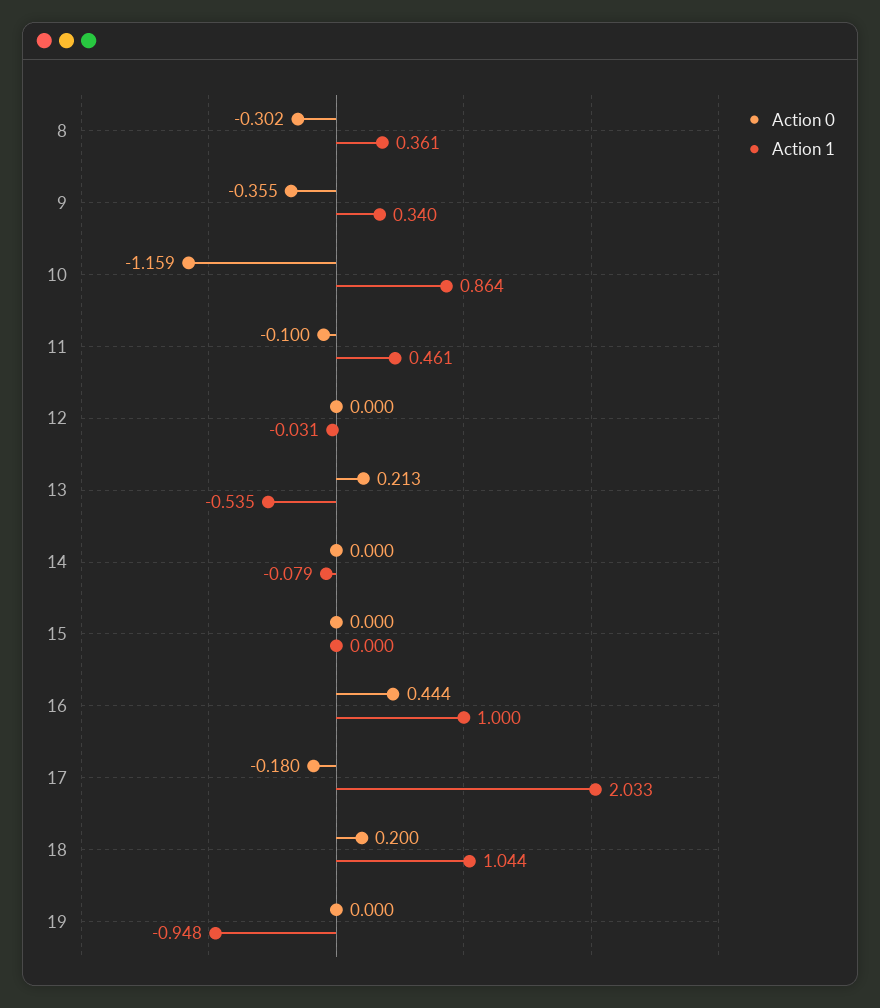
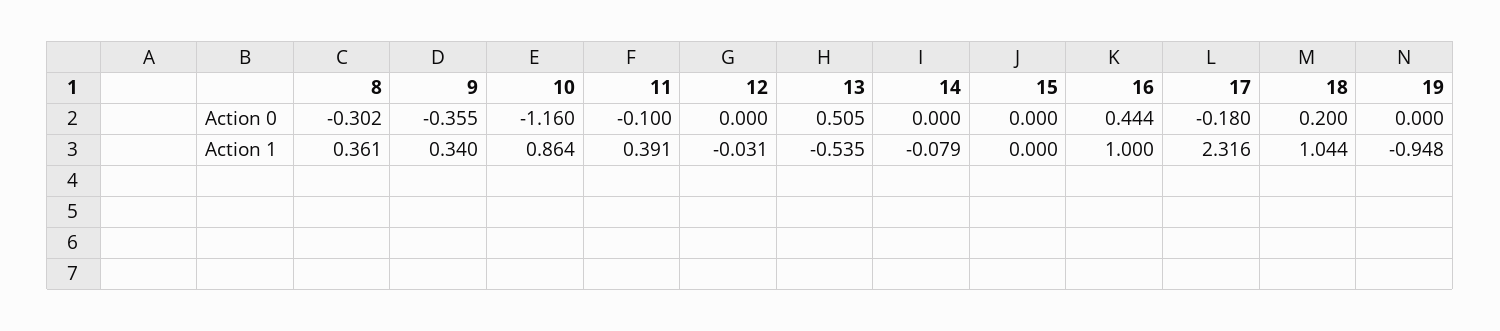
Action 0, 10: -1.159 -> -1.16
Action 1, 11: 0.461 -> 0.391
Action 0, 13: 0.213 -> 0.505
Action 1, 17: 2.033 -> 2.316

